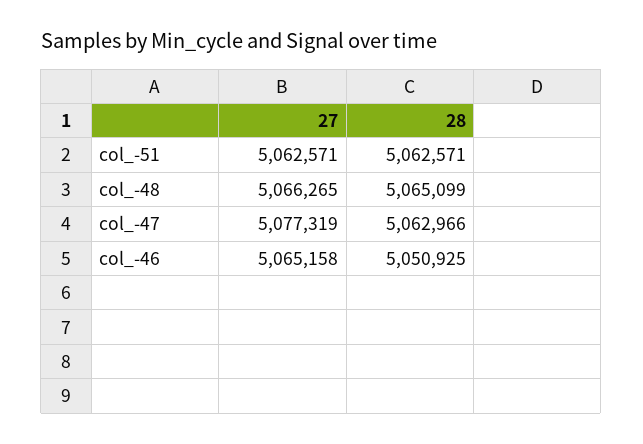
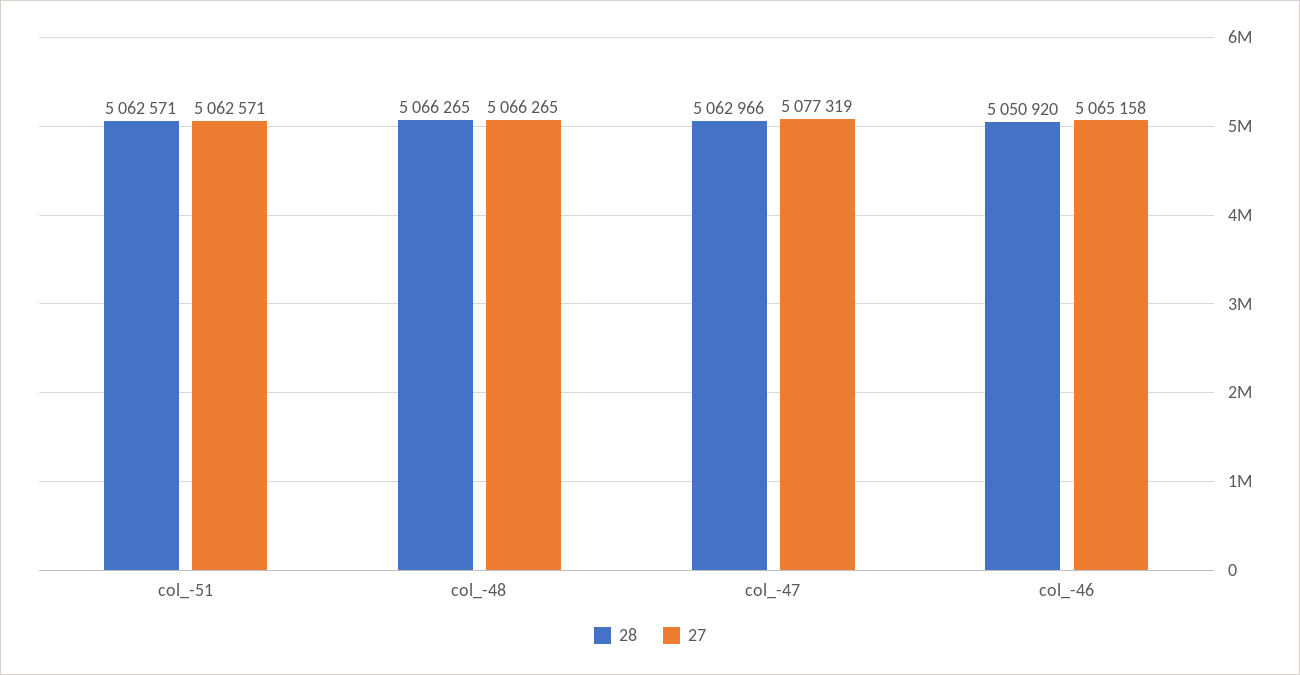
28, col_-48: 5065099 -> 5066265
28, col_-46: 5050925 -> 5050920

